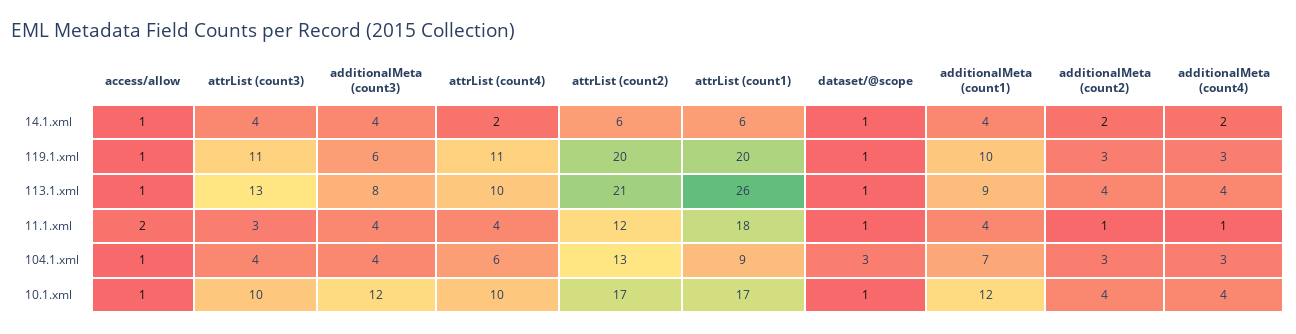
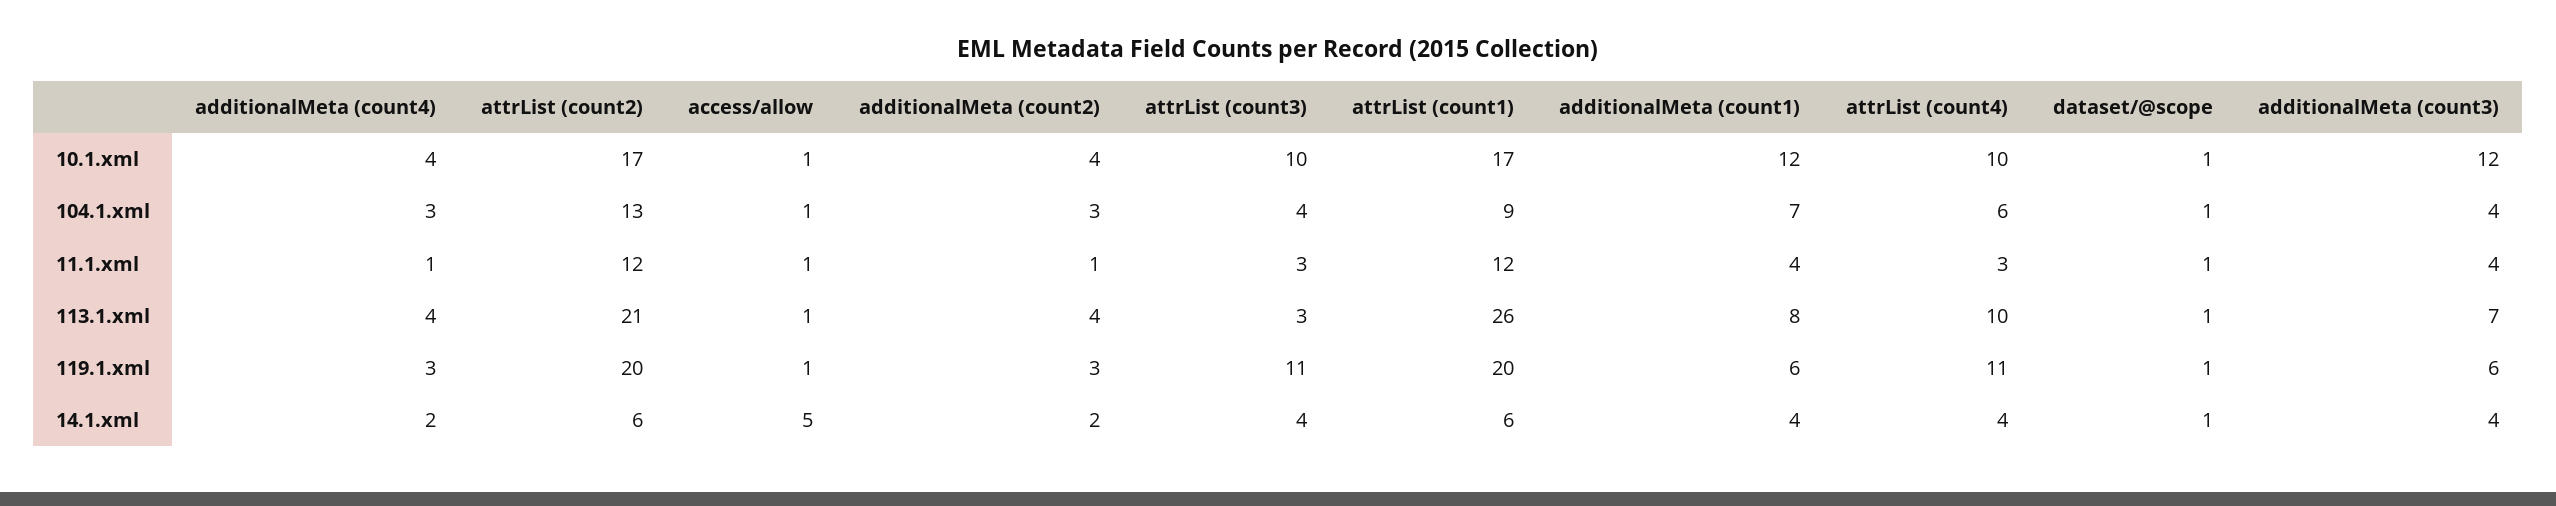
access/allow, 14.1.xml: 1 -> 5
attrList (count4), 14.1.xml: 2 -> 4
additionalMeta (count1), 119.1.xml: 10 -> 6
attrList (count3), 113.1.xml: 13 -> 3
additionalMeta (count3), 113.1.xml: 8 -> 7
additionalMeta (count1), 113.1.xml: 9 -> 8
access/allow, 11.1.xml: 2 -> 1
attrList (count4), 11.1.xml: 4 -> 3
attrList (count1), 11.1.xml: 18 -> 12
dataset/@scope, 104.1.xml: 3 -> 1

